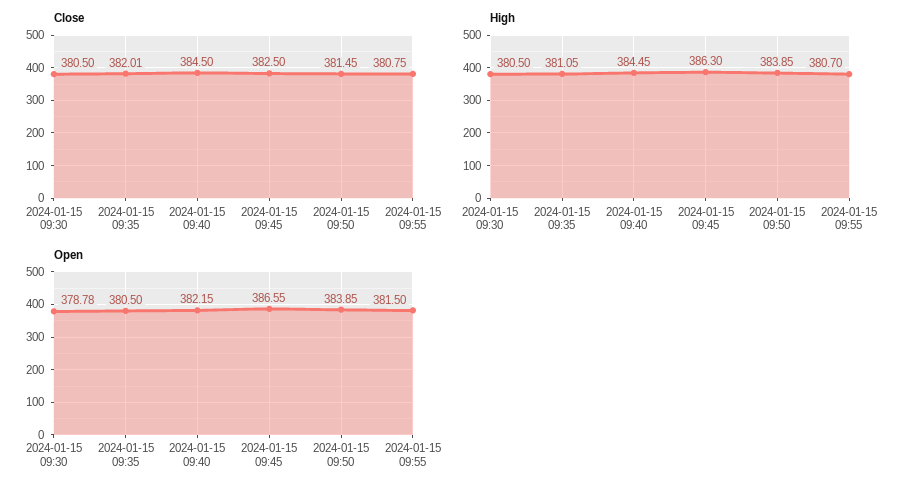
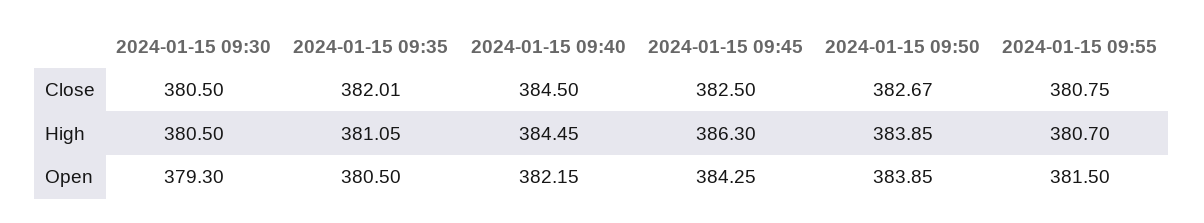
Close, 2024-01-15 09:50: 381.45 -> 382.67
Open, 2024-01-15 09:30: 378.78 -> 379.3
Open, 2024-01-15 09:45: 386.55 -> 384.25

